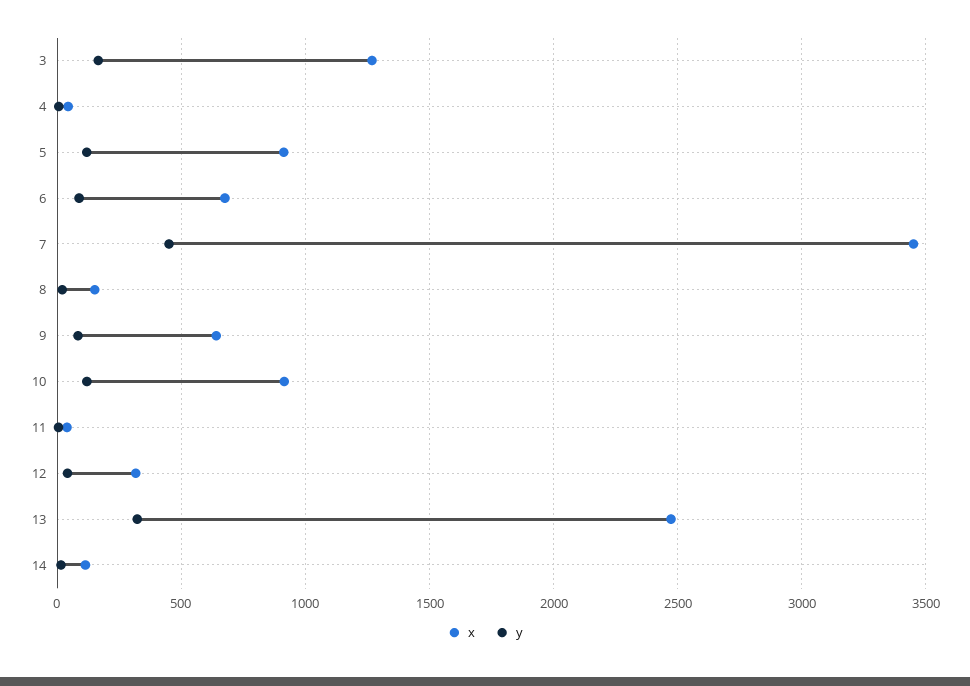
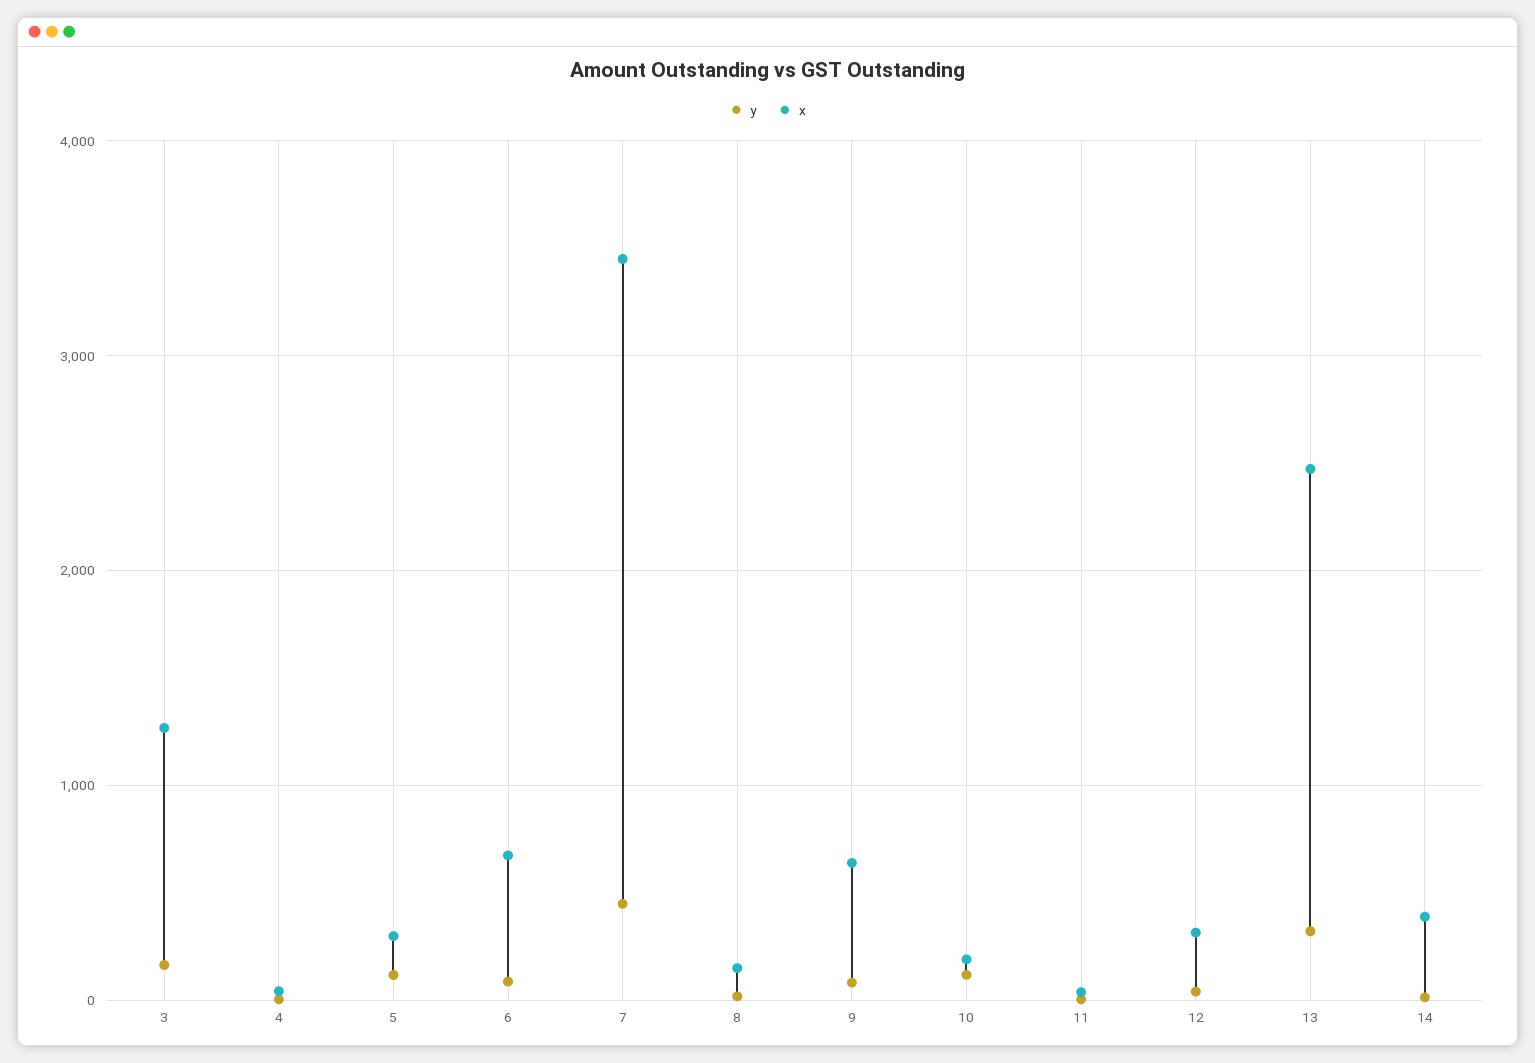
x, 5: 900 -> 300
x, 10: 900 -> 200
x, 14: 100 -> 400

